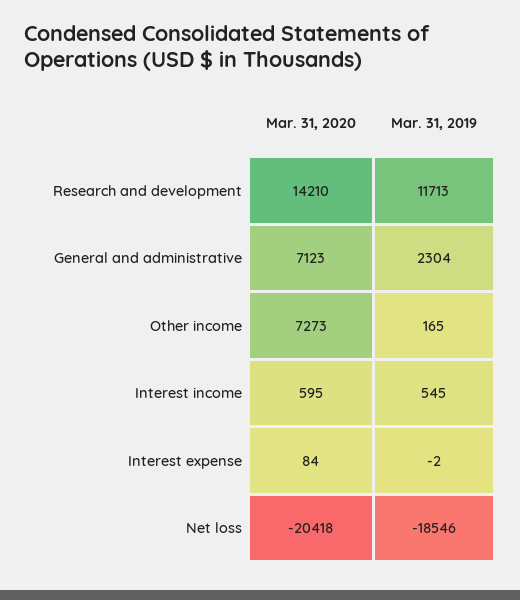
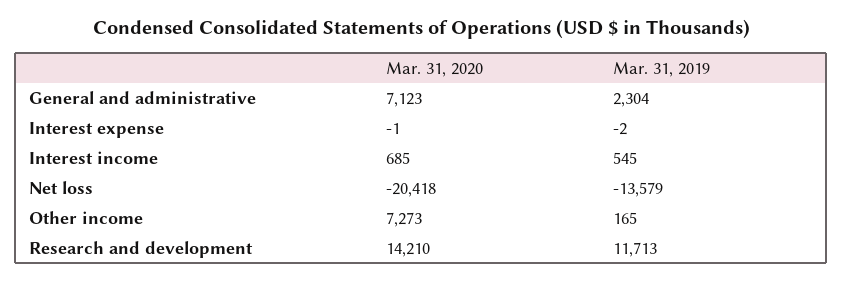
Mar. 31, 2020, Interest income: 595 -> 685
Mar. 31, 2020, Interest expense: 84 -> -1
Mar. 31, 2019, Net loss: -18546 -> -13579

